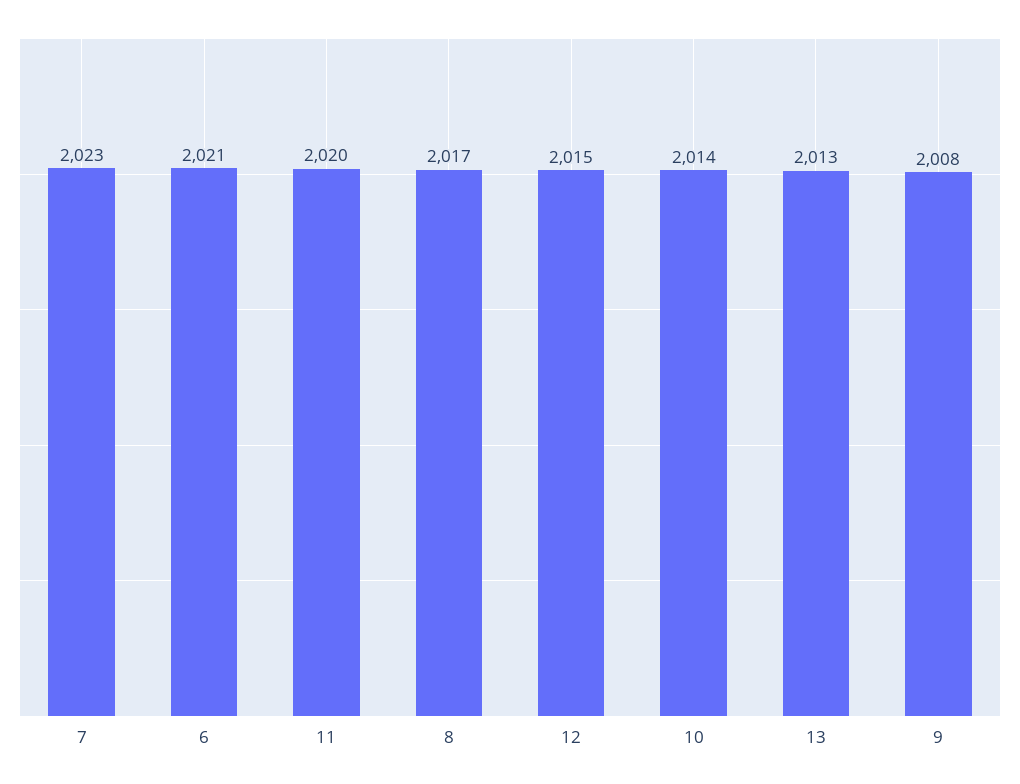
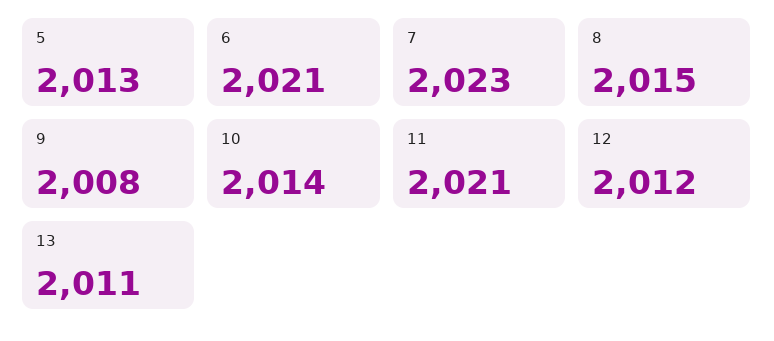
11: 2020 -> 2021
8: 2017 -> 2015
12: 2015 -> 2012
13: 2013 -> 2011
5: none -> 2013

